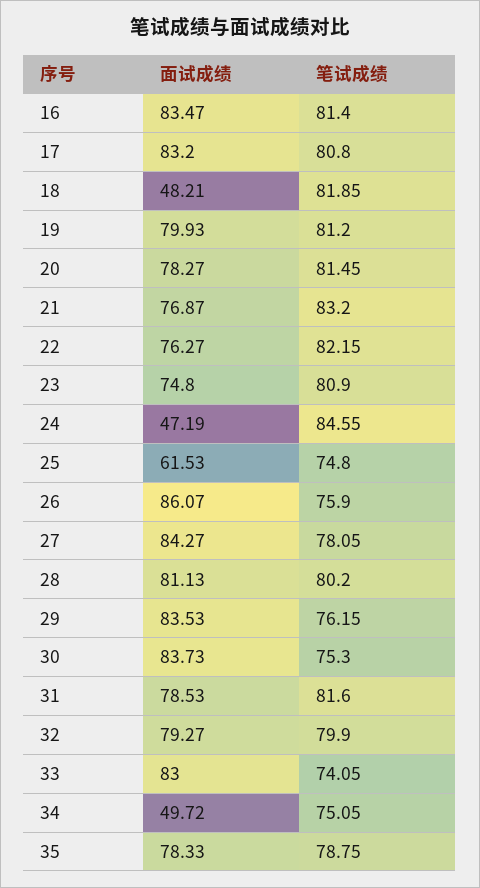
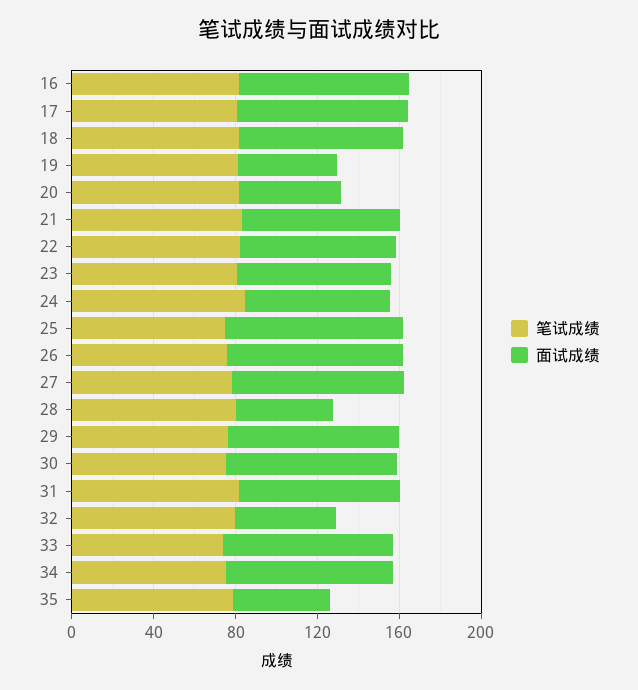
面试成绩, 18: 48.21 -> 80
面试成绩, 19: 79.93 -> 50
面试成绩, 20: 78.27 -> 50
面试成绩, 24: 47.19 -> 70
面试成绩, 25: 61.53 -> 90
面试成绩, 28: 81.13 -> 50
面试成绩, 32: 79.27 -> 50
面试成绩, 34: 49.72 -> 80
面试成绩, 35: 78.33 -> 50

